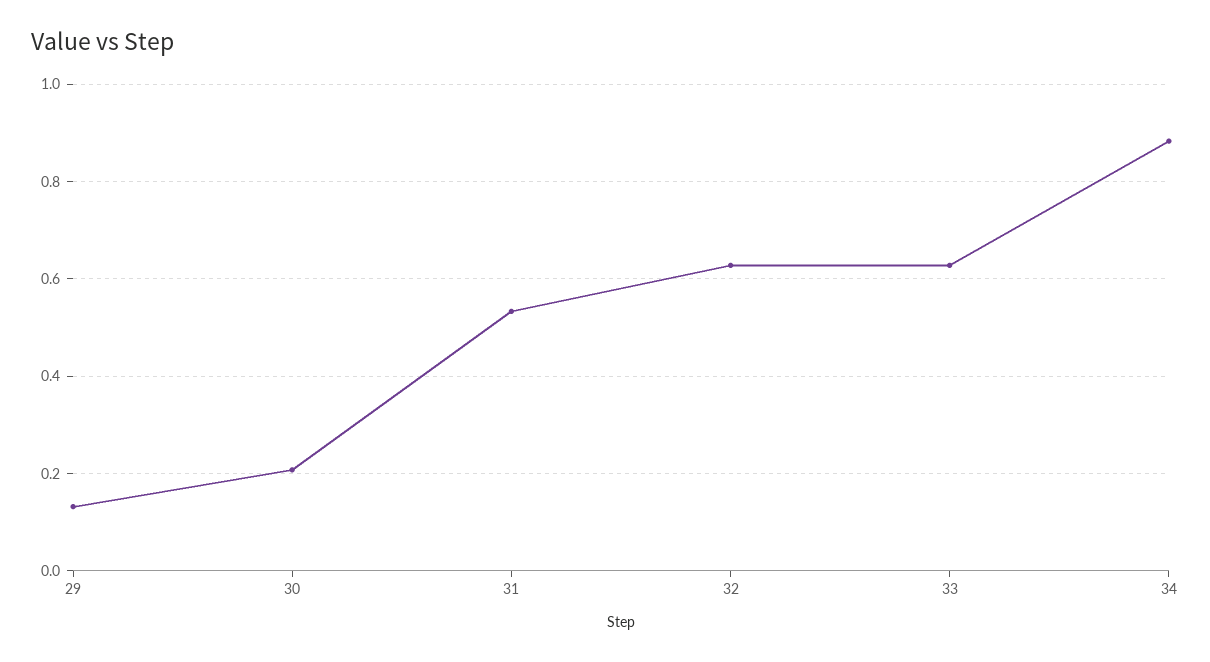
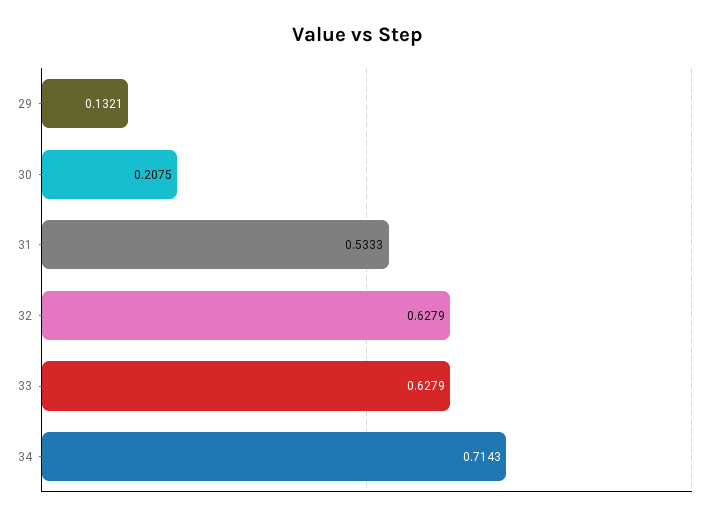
34: 0.88 -> 0.7143

